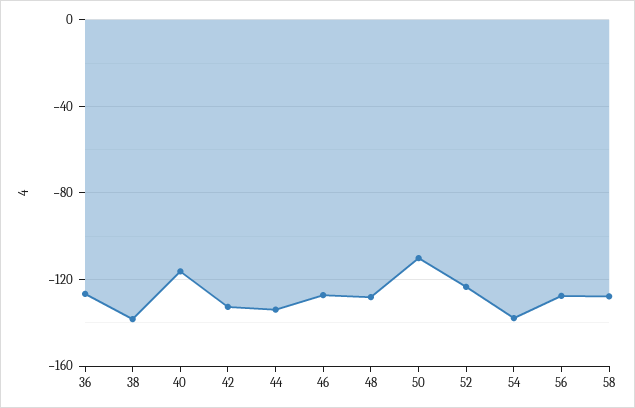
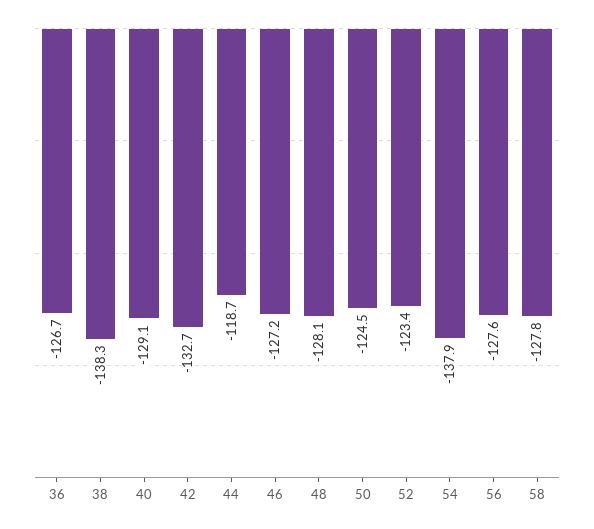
40: -115 -> -129.1
44: -135 -> -118.7
50: -110 -> -124.5

